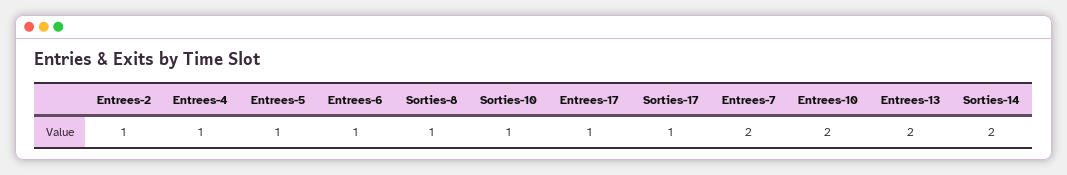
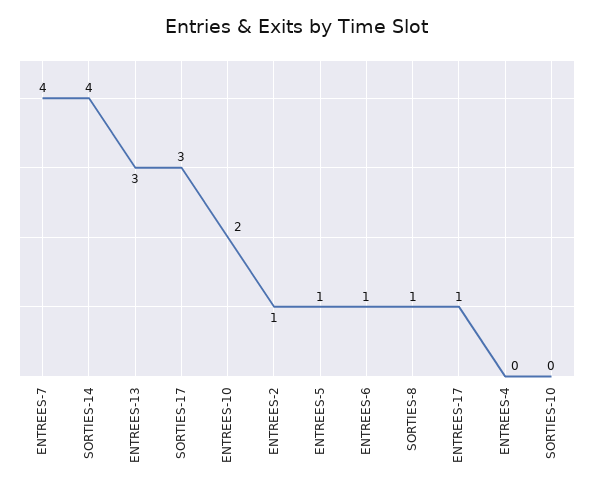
Entrees-4: 1 -> 0
Sorties-10: 1 -> 0
Sorties-17: 1 -> 3
Entrees-7: 2 -> 4
Entrees-13: 2 -> 3
Sorties-14: 2 -> 4

